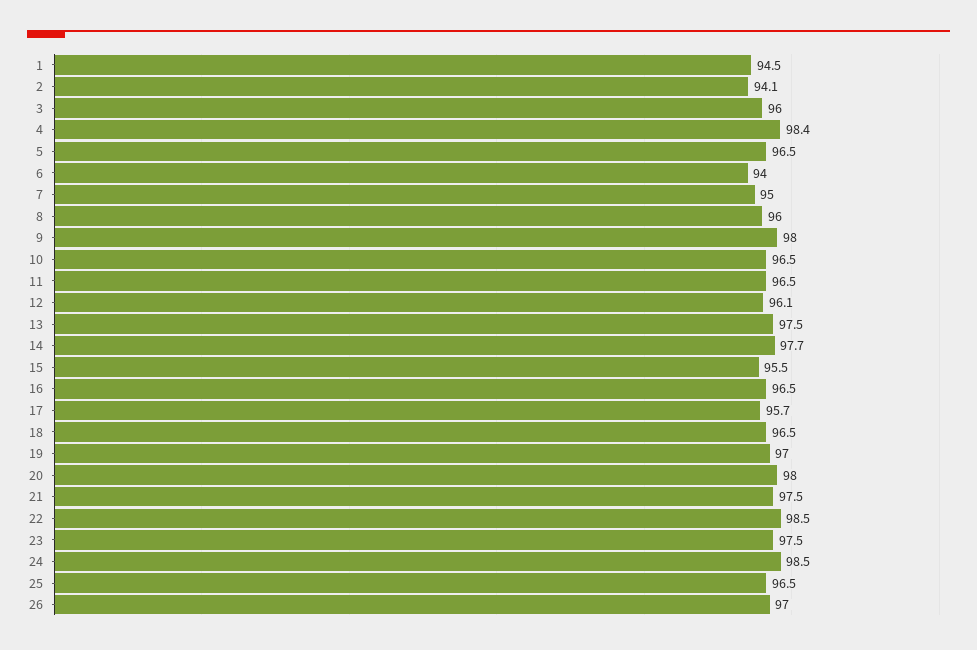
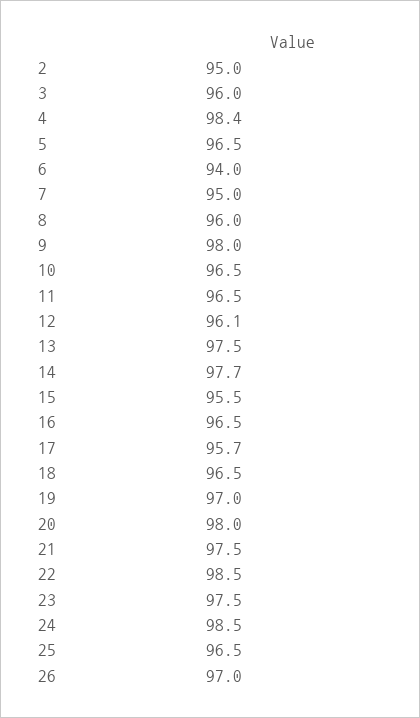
1: 94.5 -> none
2: 94.1 -> 95

